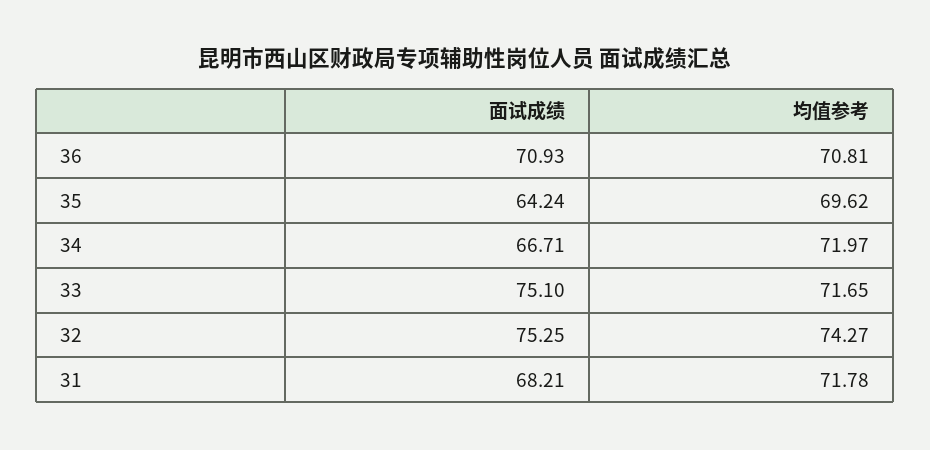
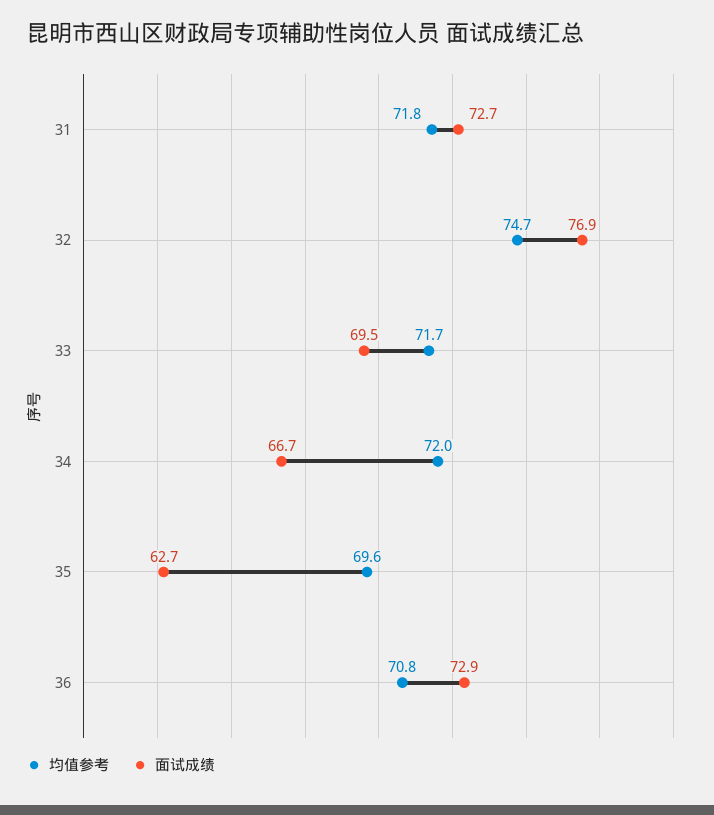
面试成绩, 36: 70.93 -> 72.9
面试成绩, 35: 64.24 -> 62.7
面试成绩, 33: 75.1 -> 69.5
面试成绩, 32: 75.25 -> 76.9
均值参考, 32: 74.27 -> 74.7
面试成绩, 31: 68.21 -> 72.7

